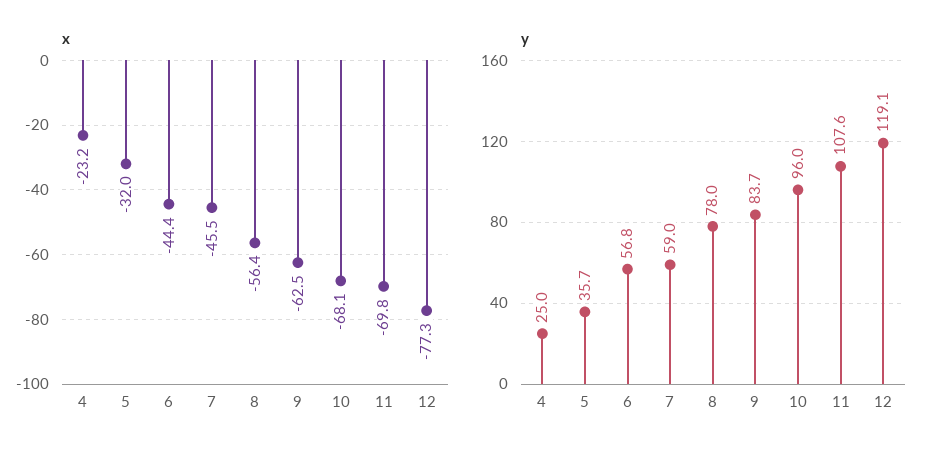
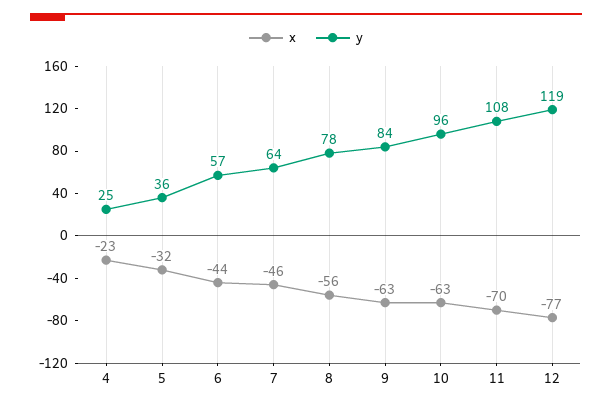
x, 10: -68.1 -> -63
y, 7: 59 -> 64

